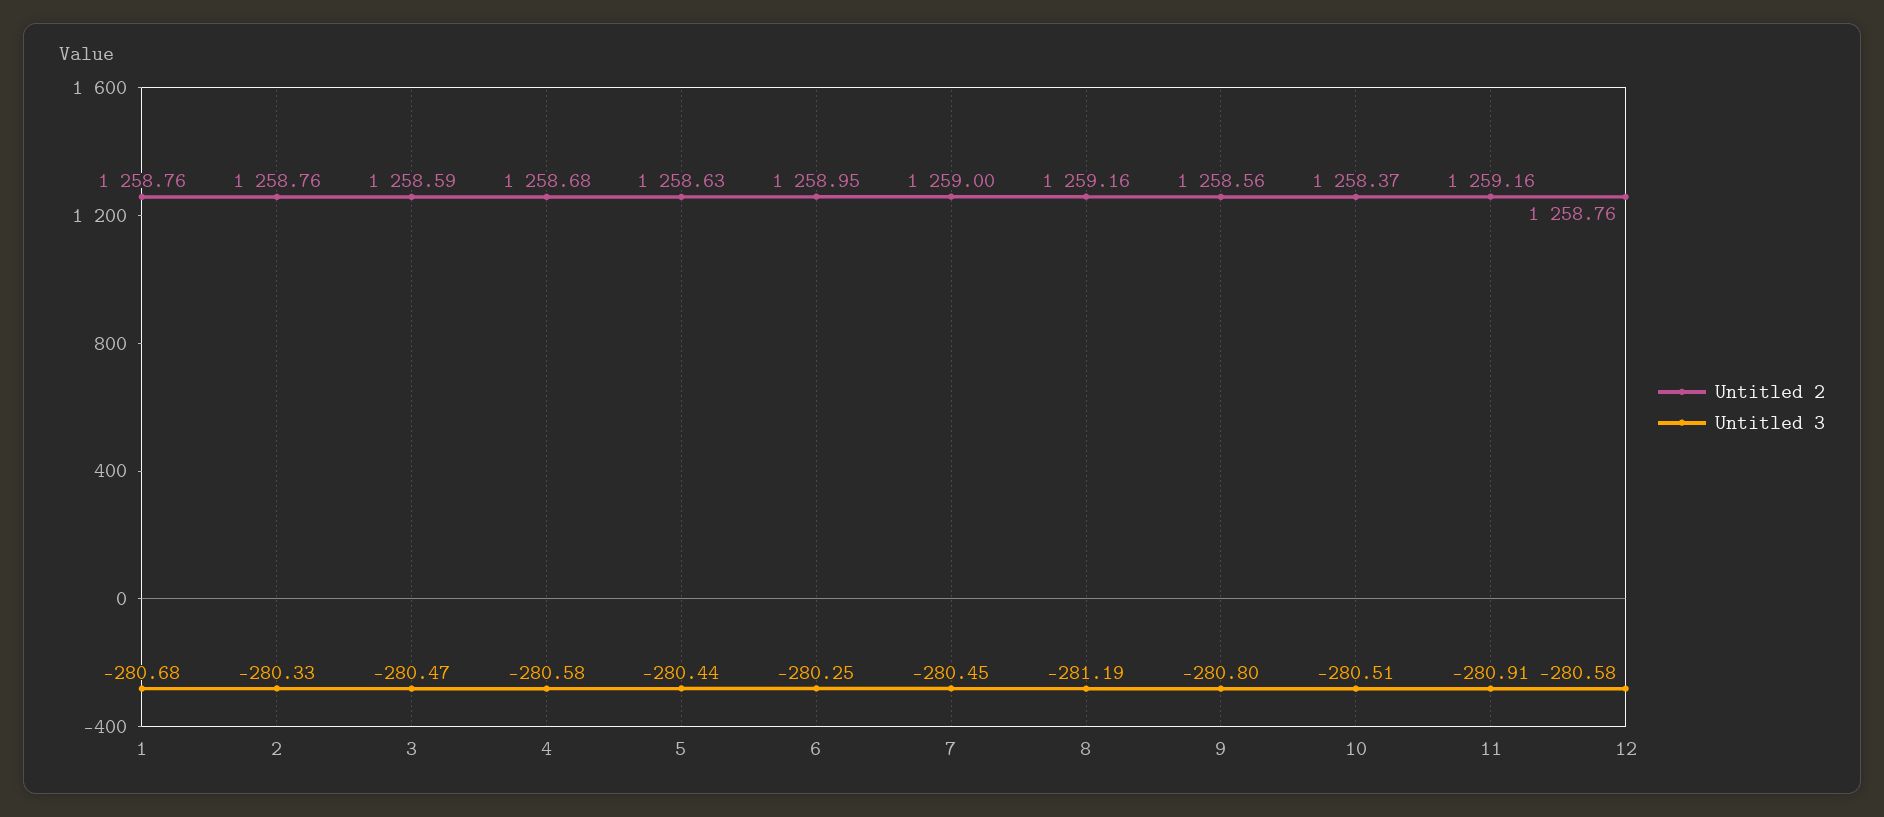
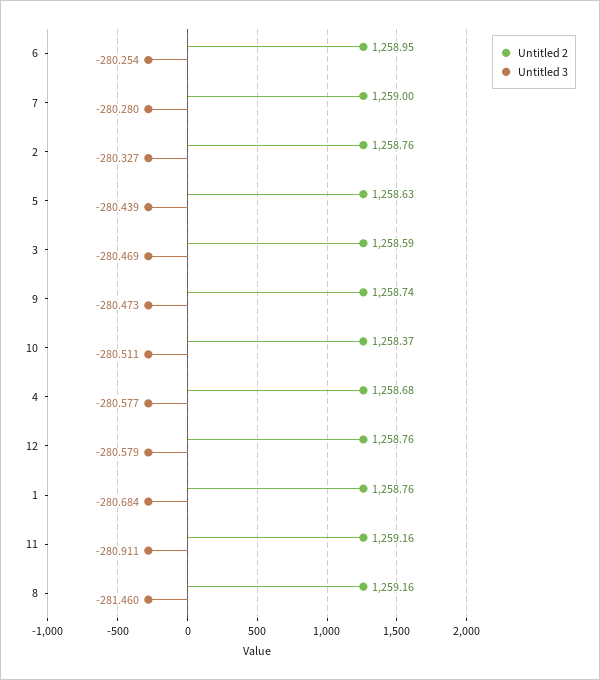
Untitled 3, 7: -280.45 -> -280.28
Untitled 3, 8: -281.19 -> -281.46
Untitled 2, 9: 1258.56 -> 1258.74
Untitled 3, 9: -280.8 -> -280.473

